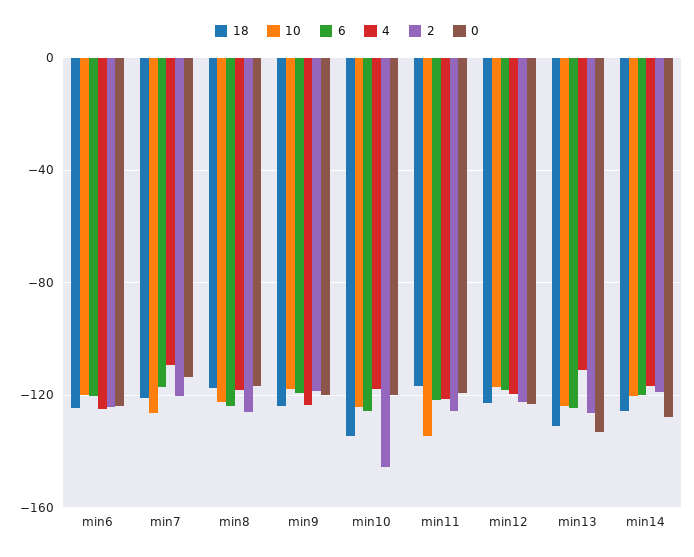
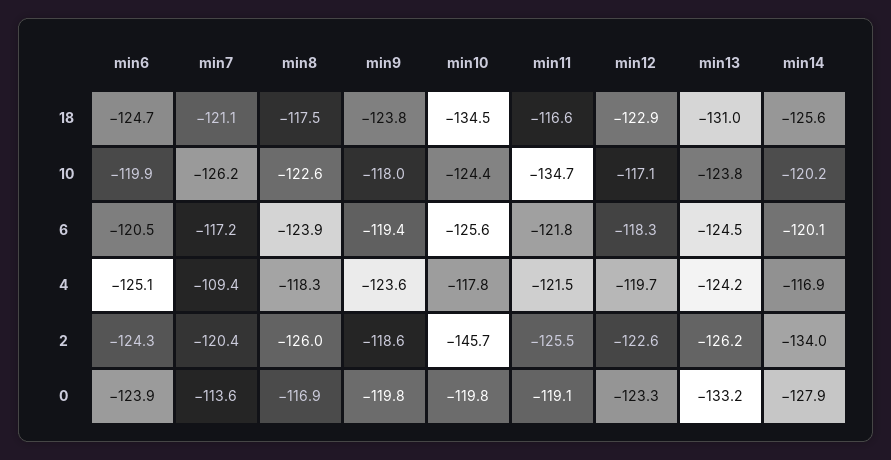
4, min13: -110 -> -124.2
2, min14: -120 -> -134

